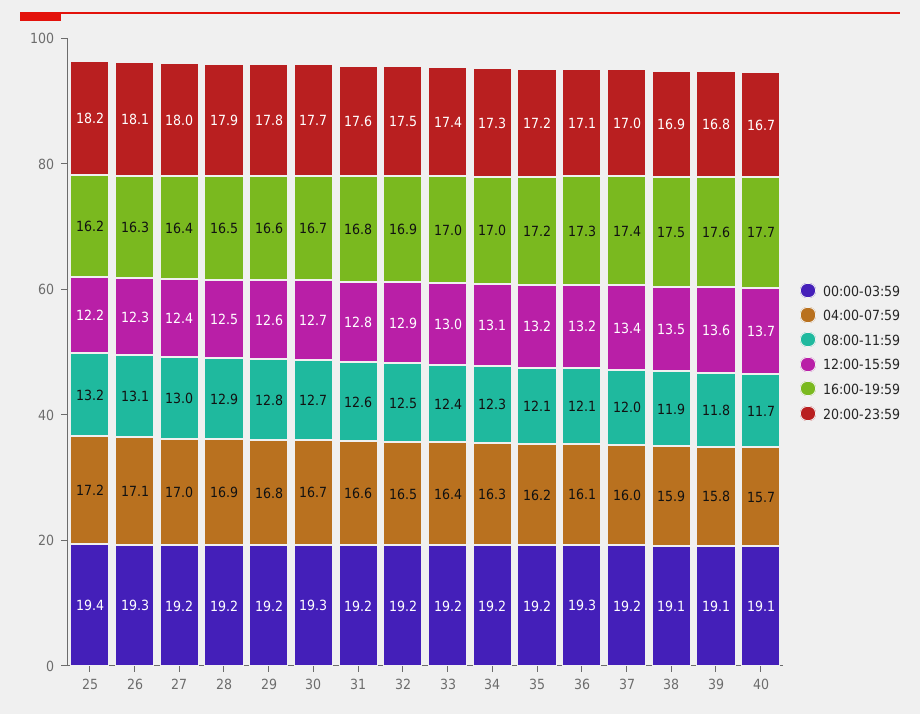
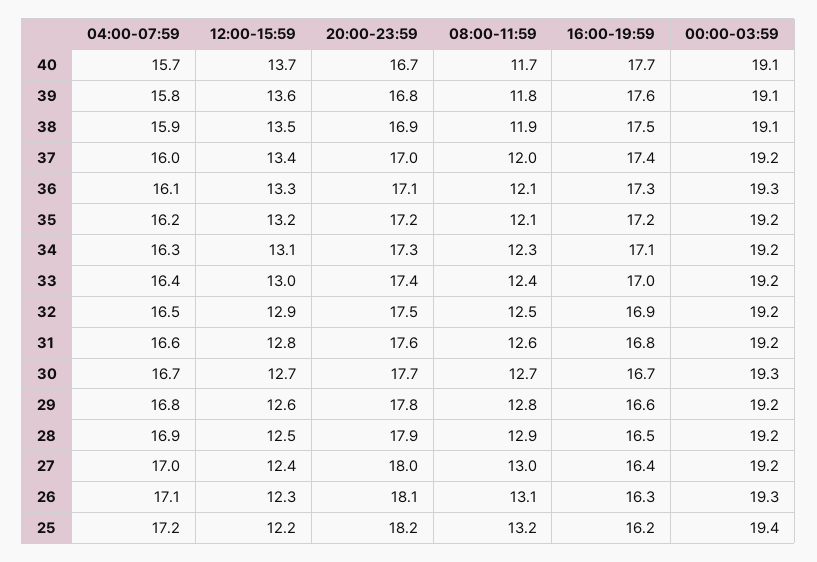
16:00-19:59, 34: 17 -> 17.1
12:00-15:59, 36: 13.2 -> 13.3

